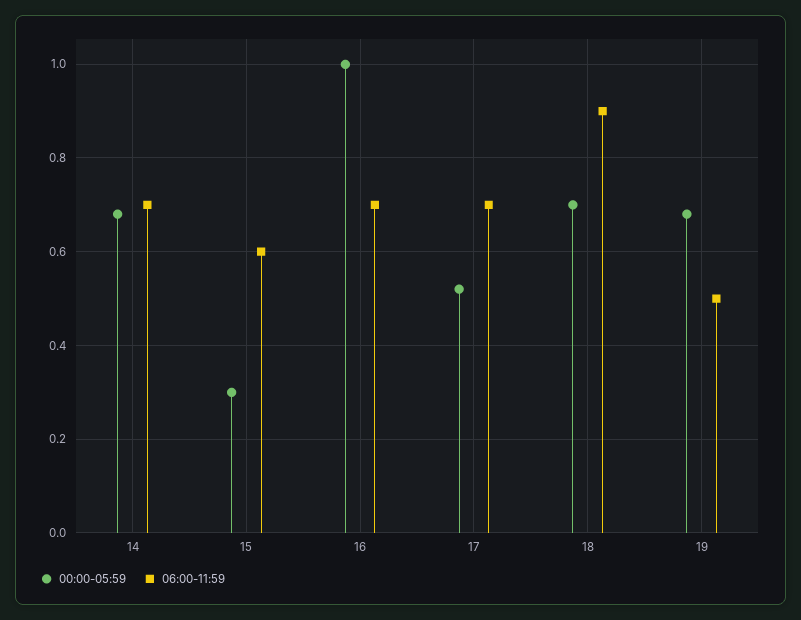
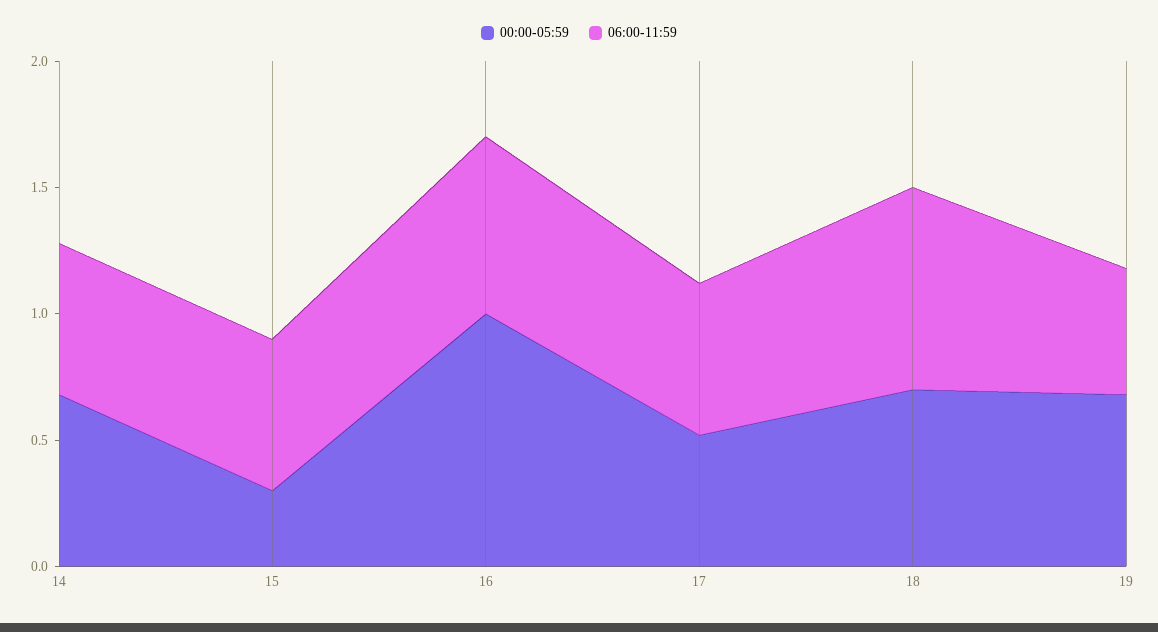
06:00-11:59, 14: 0.7 -> 0.6
06:00-11:59, 17: 0.7 -> 0.6
06:00-11:59, 18: 0.9 -> 0.8

